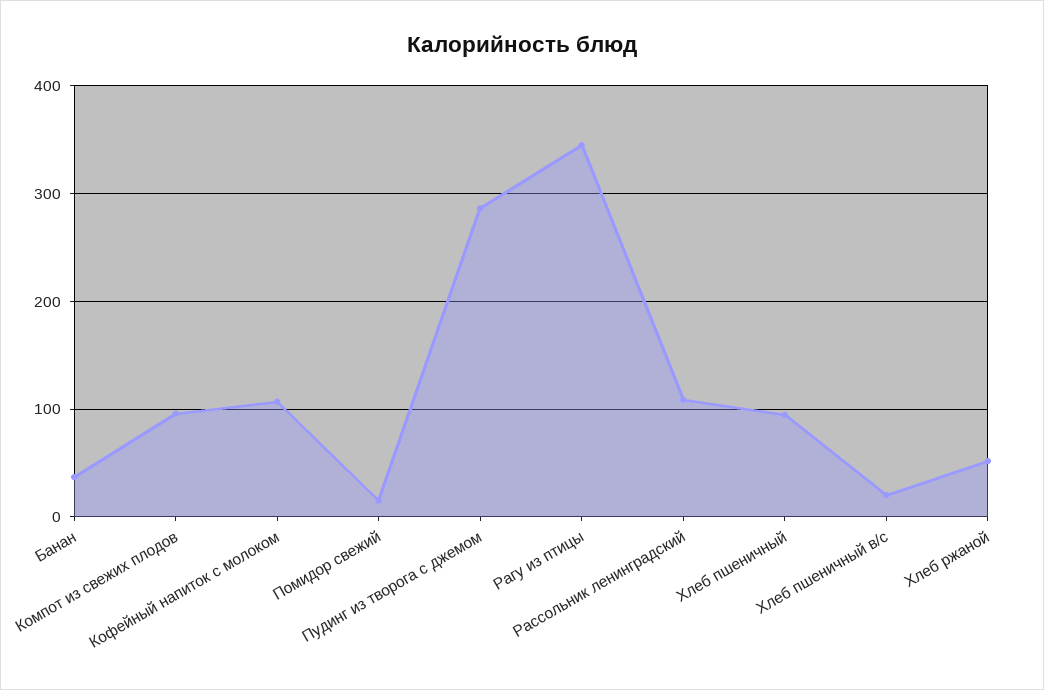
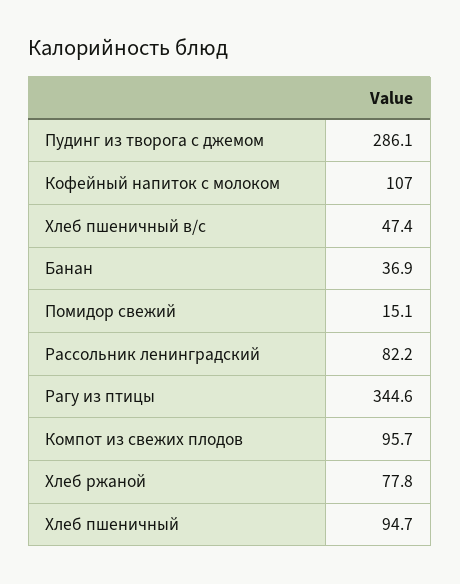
Рассольник ленинградский: 110 -> 82.2
Хлеб пшеничный в/с: 20 -> 47.4
Хлеб ржаной: 50 -> 77.8

